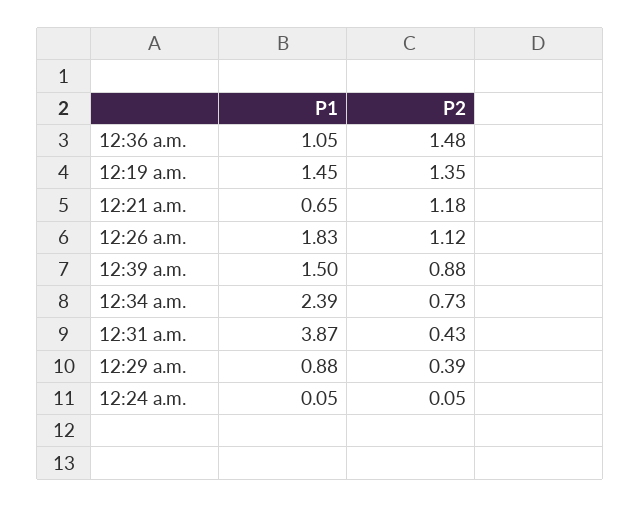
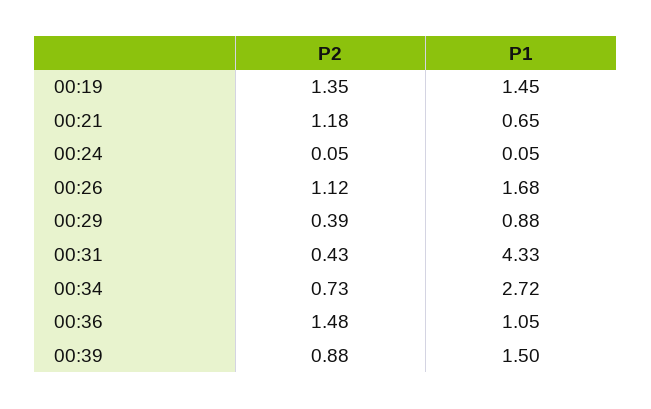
P1, 12:26 a.m.: 1.83 -> 1.68
P1, 12:34 a.m.: 2.39 -> 2.72
P1, 12:31 a.m.: 3.87 -> 4.33

